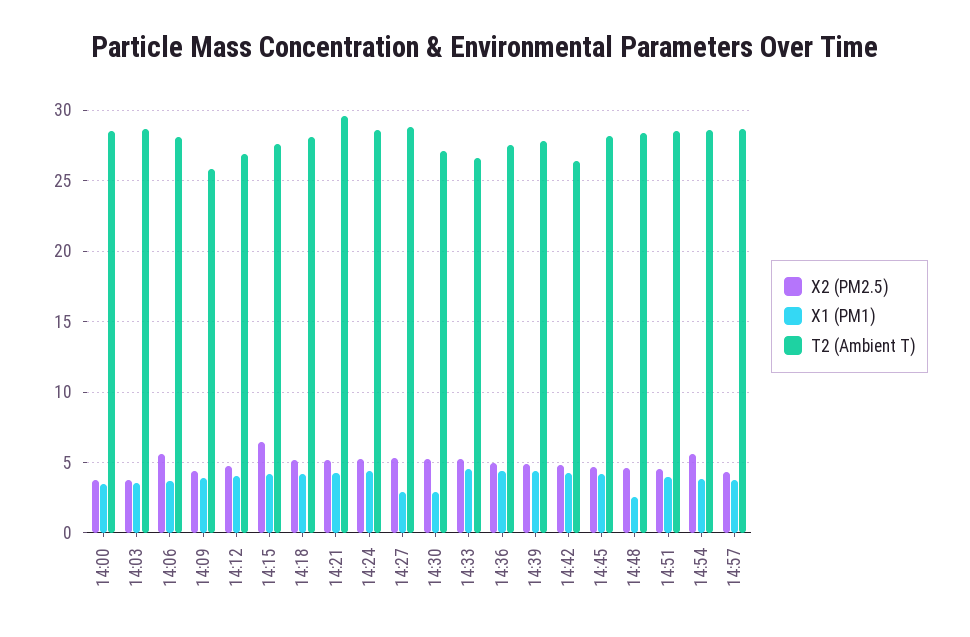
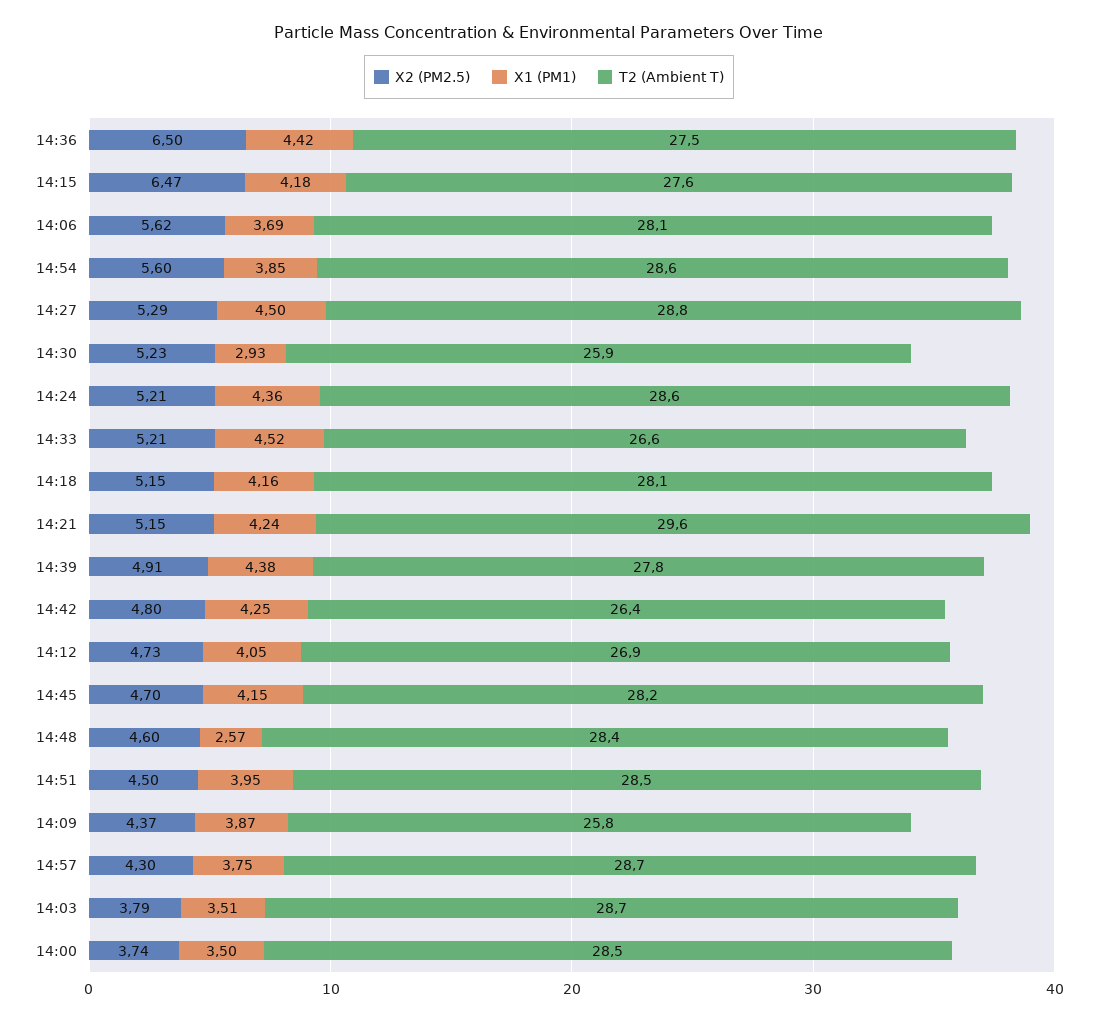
X1 (PM1), 14:27: 3 -> 4.5
T2 (Ambient T), 14:30: 27 -> 25.9
X2 (PM2.5), 14:36: 5 -> 6.5

